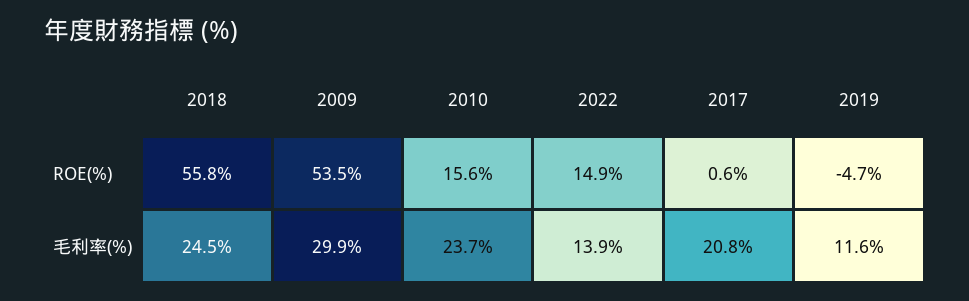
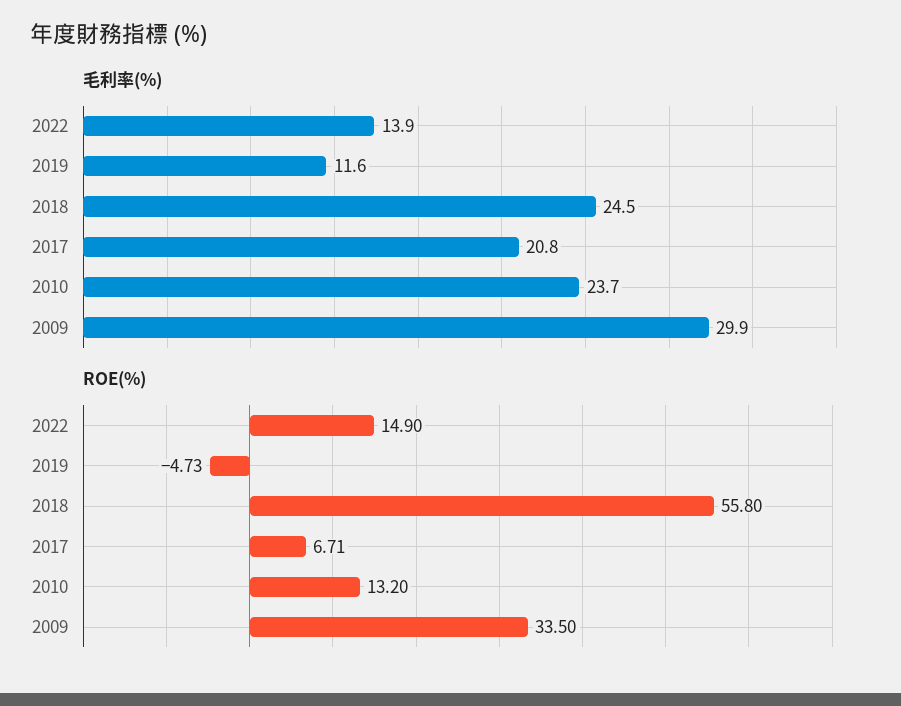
ROE(%), 2009: 53.5 -> 33.5
ROE(%), 2010: 15.6 -> 13.2
ROE(%), 2017: 0.6 -> 6.71

